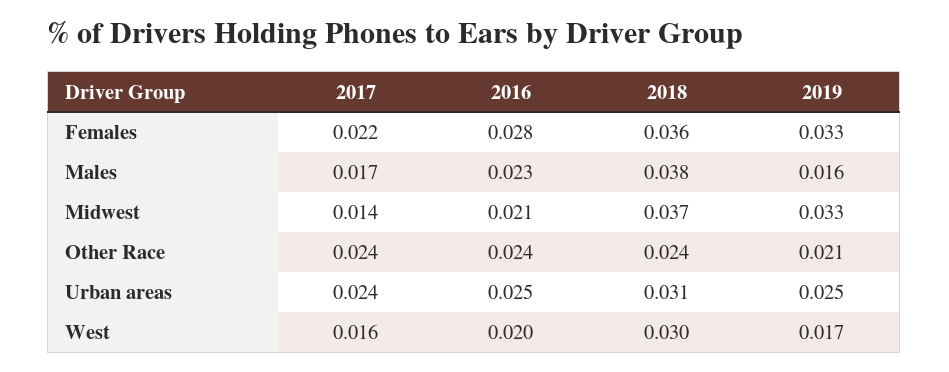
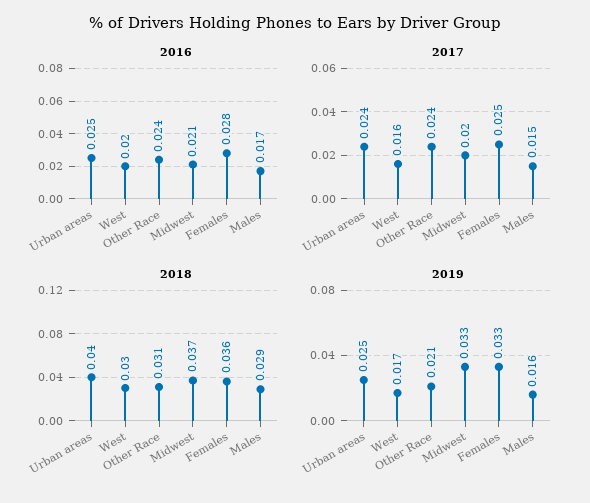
2017, Females: 0.022 -> 0.025
2017, Males: 0.017 -> 0.015
2016, Males: 0.023 -> 0.017
2018, Males: 0.038 -> 0.029
2017, Midwest: 0.014 -> 0.02
2018, Other Race: 0.024 -> 0.031
2018, Urban areas: 0.031 -> 0.04

